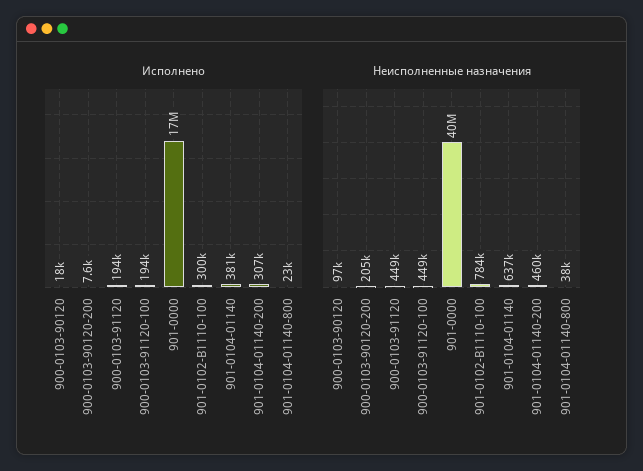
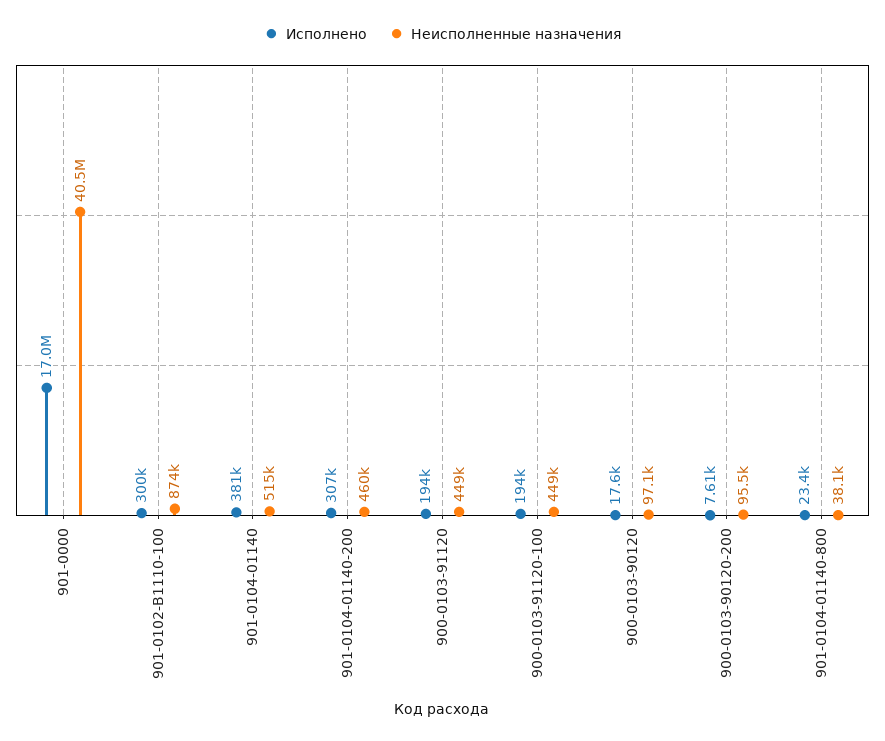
Неисполненные назначения, 900-0103-90120-200: 205000 -> 95500
Неисполненные назначения, 901-0102-В1110-100: 784000 -> 874000
Неисполненные назначения, 901-0104-01140: 637000 -> 515000

